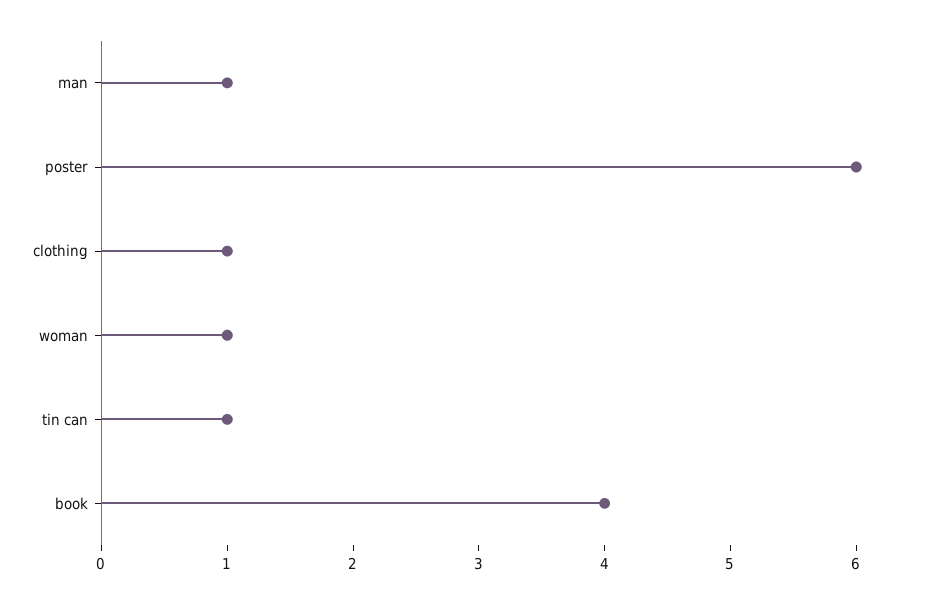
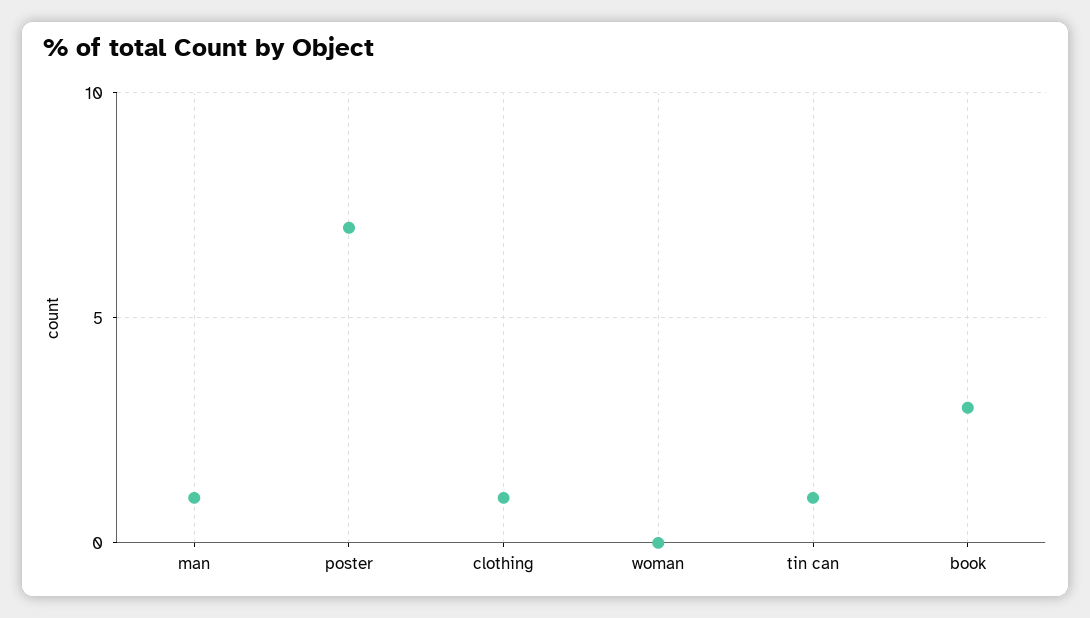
poster: 6 -> 7
woman: 1 -> 0
book: 4 -> 3

